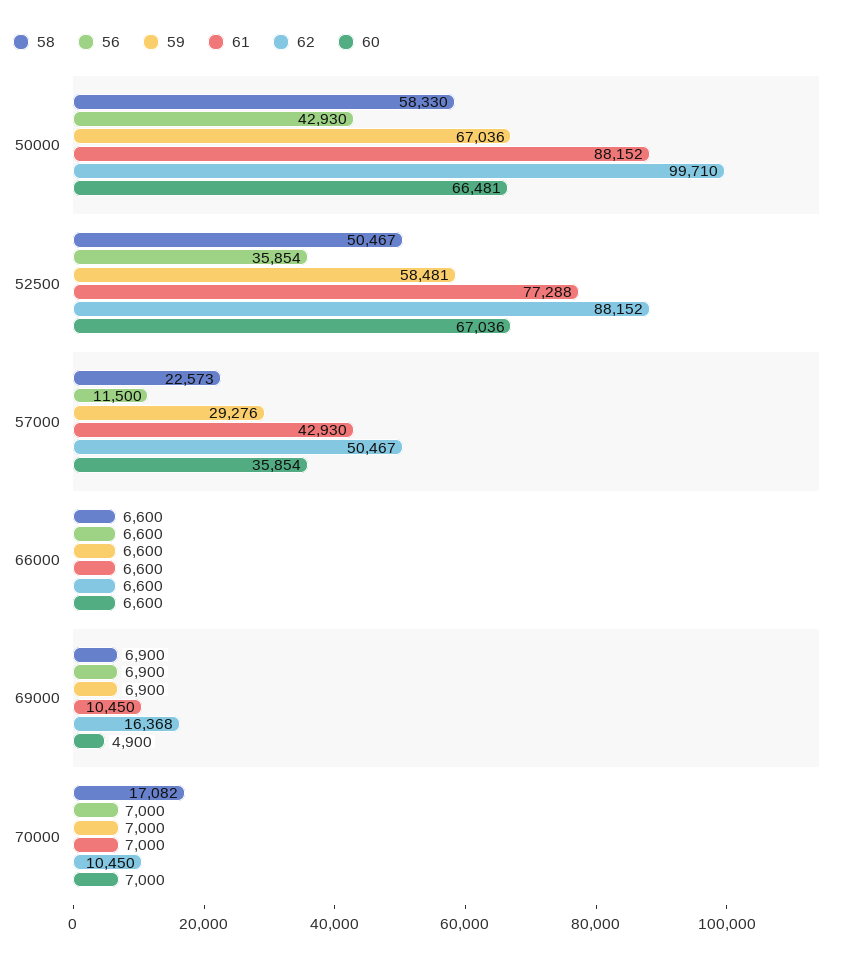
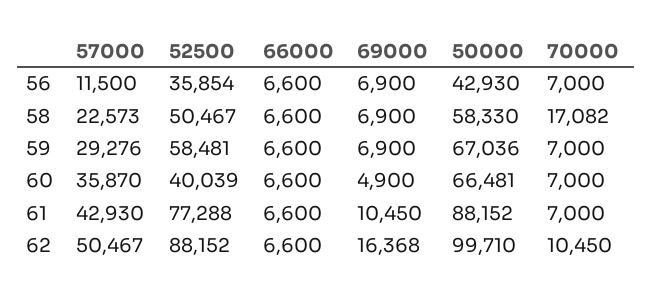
60, 52500: 67036 -> 40039
60, 57000: 35854 -> 35870

